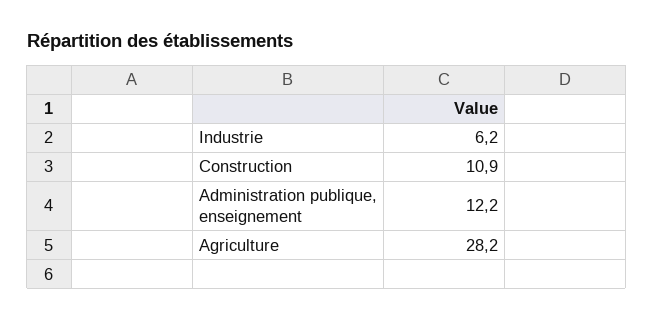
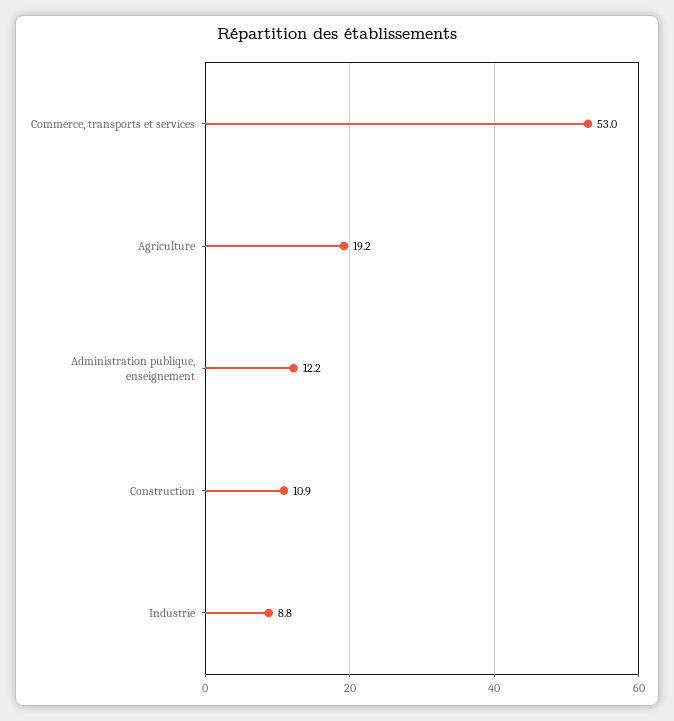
Industrie: 6.2 -> 8.8
Agriculture: 28.2 -> 19.2
Commerce, transports et services: none -> 53

